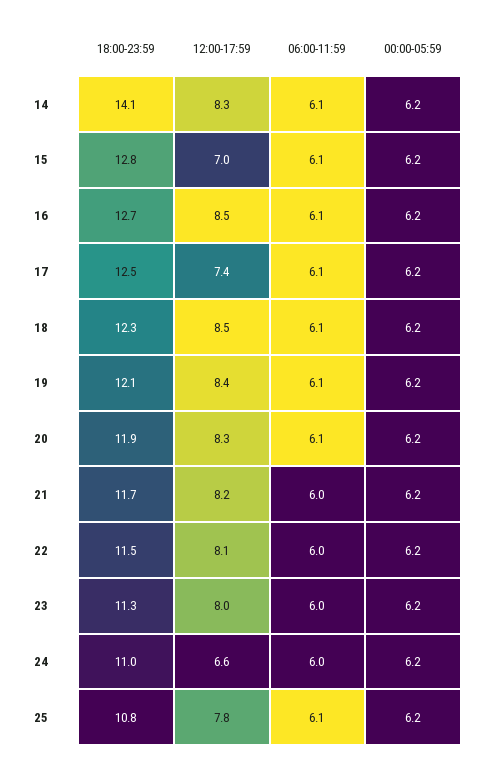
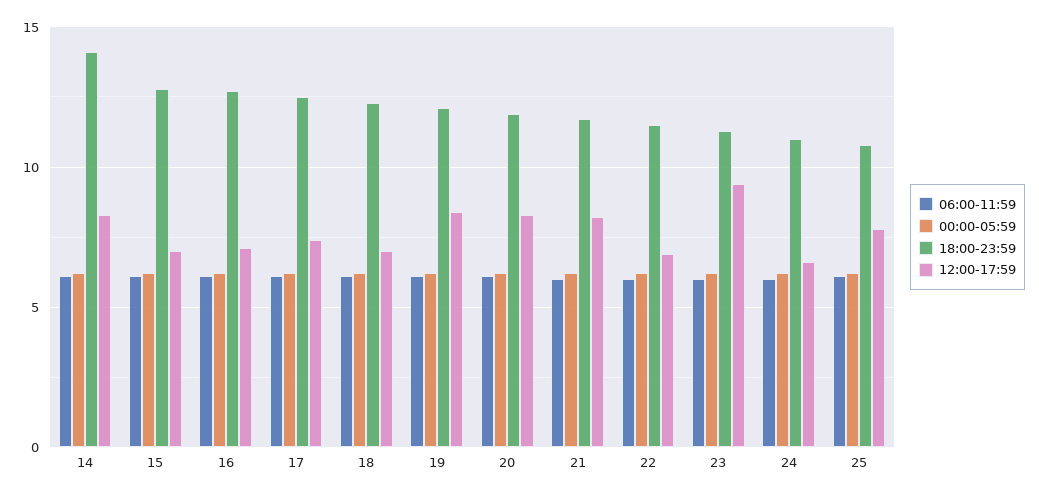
12:00-17:59, 16: 8.5 -> 7
12:00-17:59, 18: 8.5 -> 7
12:00-17:59, 22: 8.1 -> 7
12:00-17:59, 23: 8 -> 9.5

